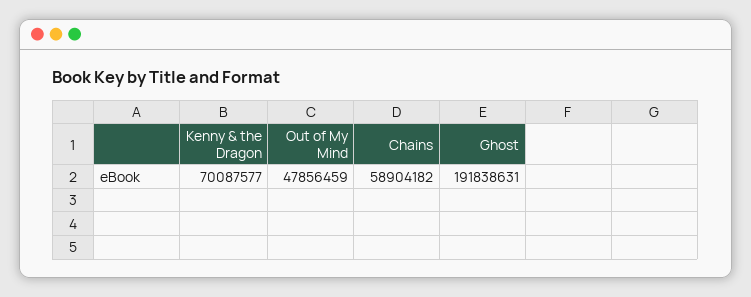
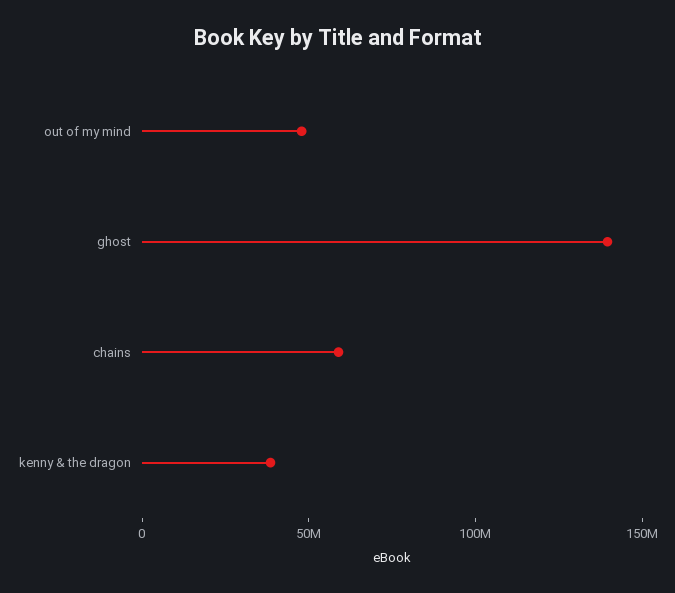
Kenny & the Dragon: 70087577 -> 40000000
Ghost: 191838631 -> 140000000

